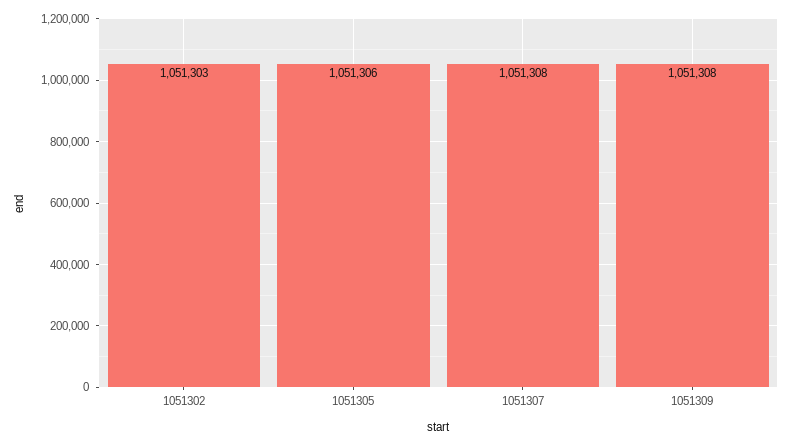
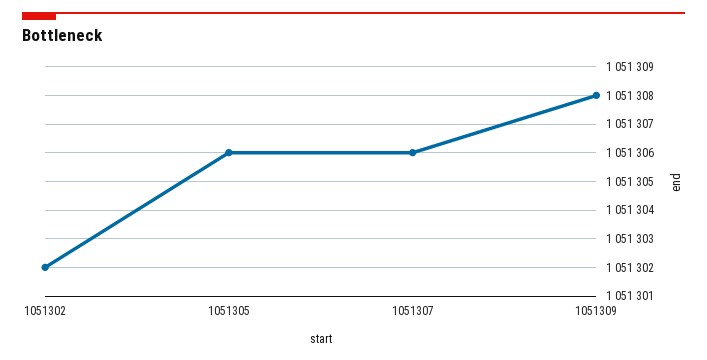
1051302: 1051303 -> 1051302
1051307: 1051308 -> 1051306

